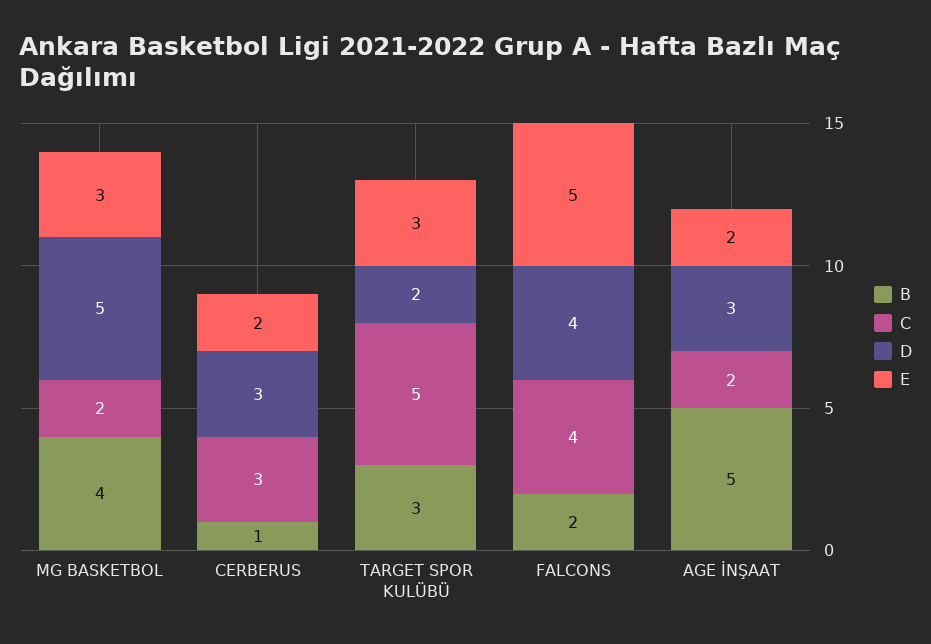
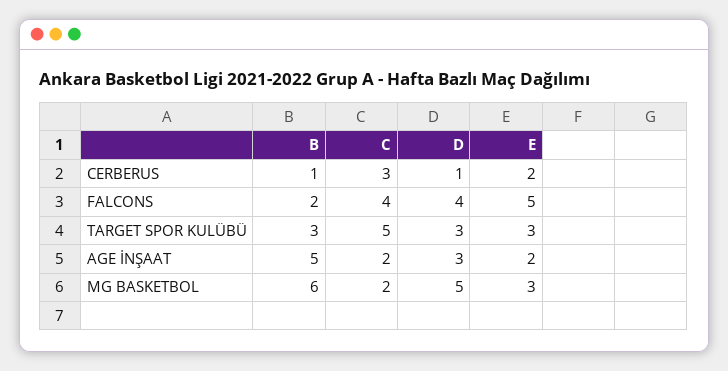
B, MG BASKETBOL: 4 -> 6
D, CERBERUS: 3 -> 1
D, TARGET SPOR KULÜBÜ: 2 -> 3

